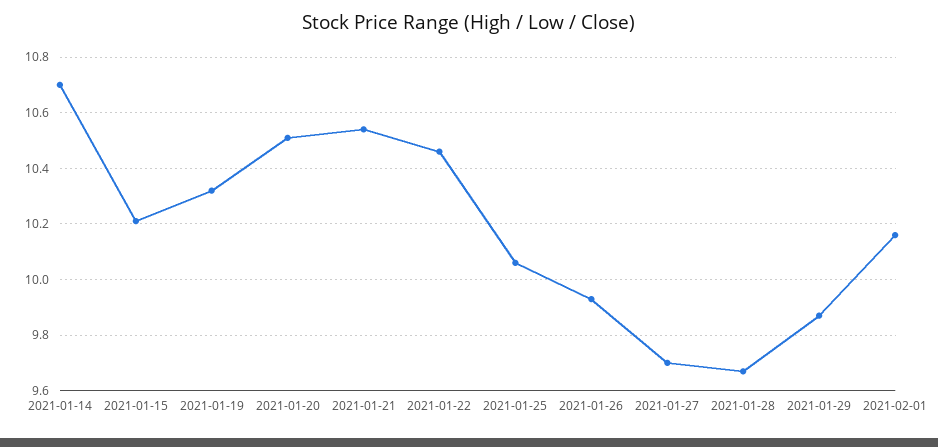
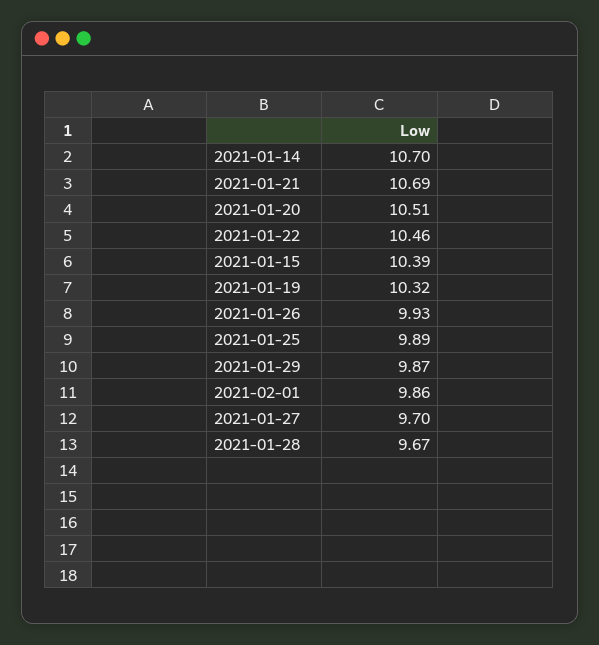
2021-01-15: 10.2 -> 10.39
2021-01-21: 10.55 -> 10.69
2021-01-25: 10.05 -> 9.89
2021-02-01: 10.15 -> 9.86

